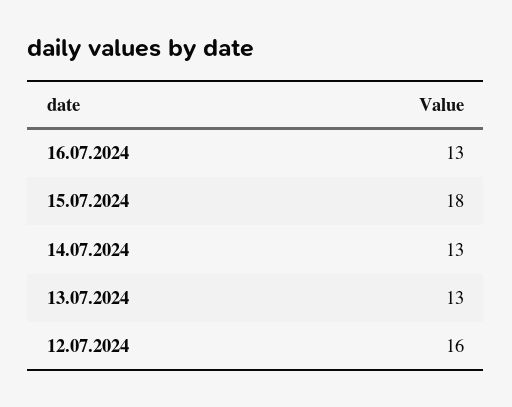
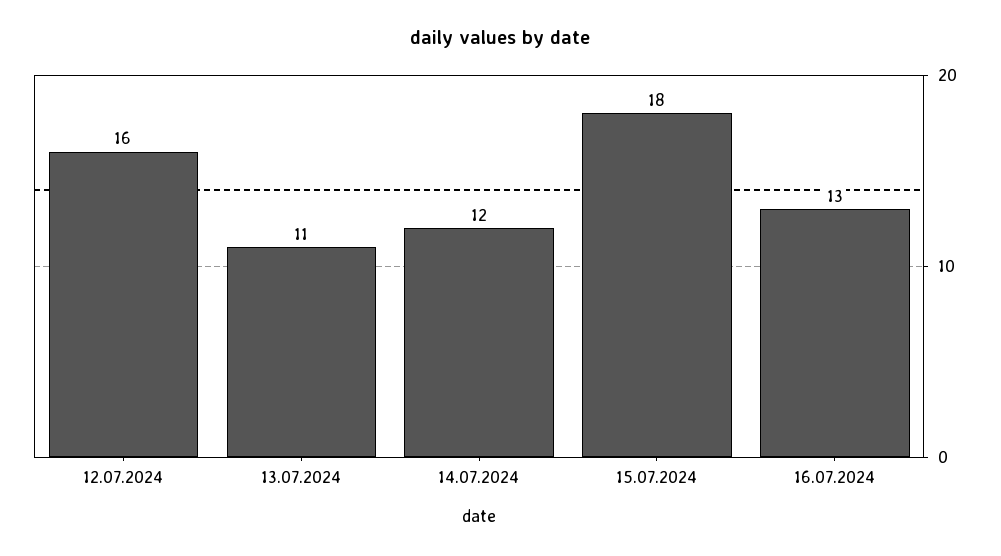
14.07.2024: 13 -> 12
13.07.2024: 13 -> 11

